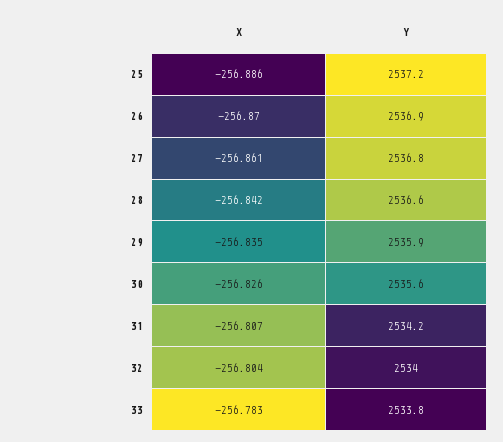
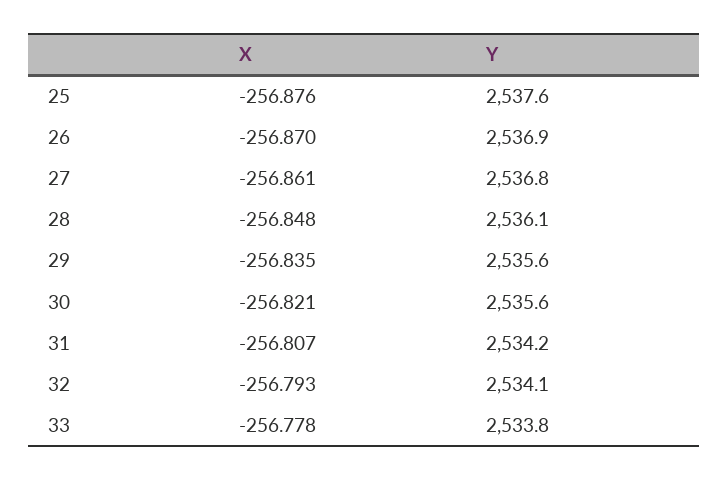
X, 25: -256.886 -> -256.876
Y, 25: 2537.2 -> 2537.6
X, 28: -256.842 -> -256.848
Y, 28: 2536.6 -> 2536.1
Y, 29: 2535.9 -> 2535.6
X, 30: -256.826 -> -256.821
X, 32: -256.804 -> -256.793
Y, 32: 2534 -> 2534.1
X, 33: -256.783 -> -256.778

